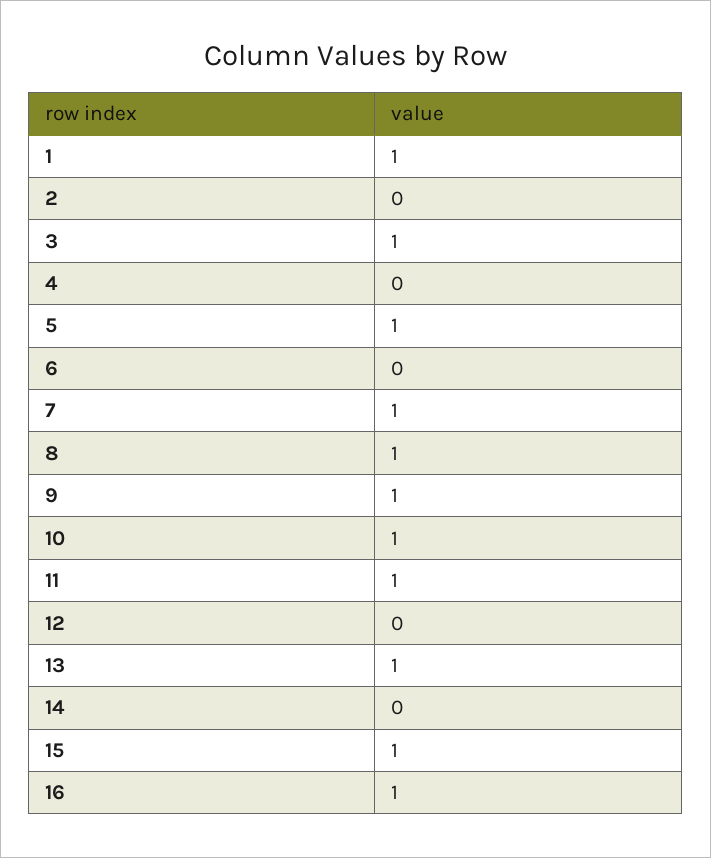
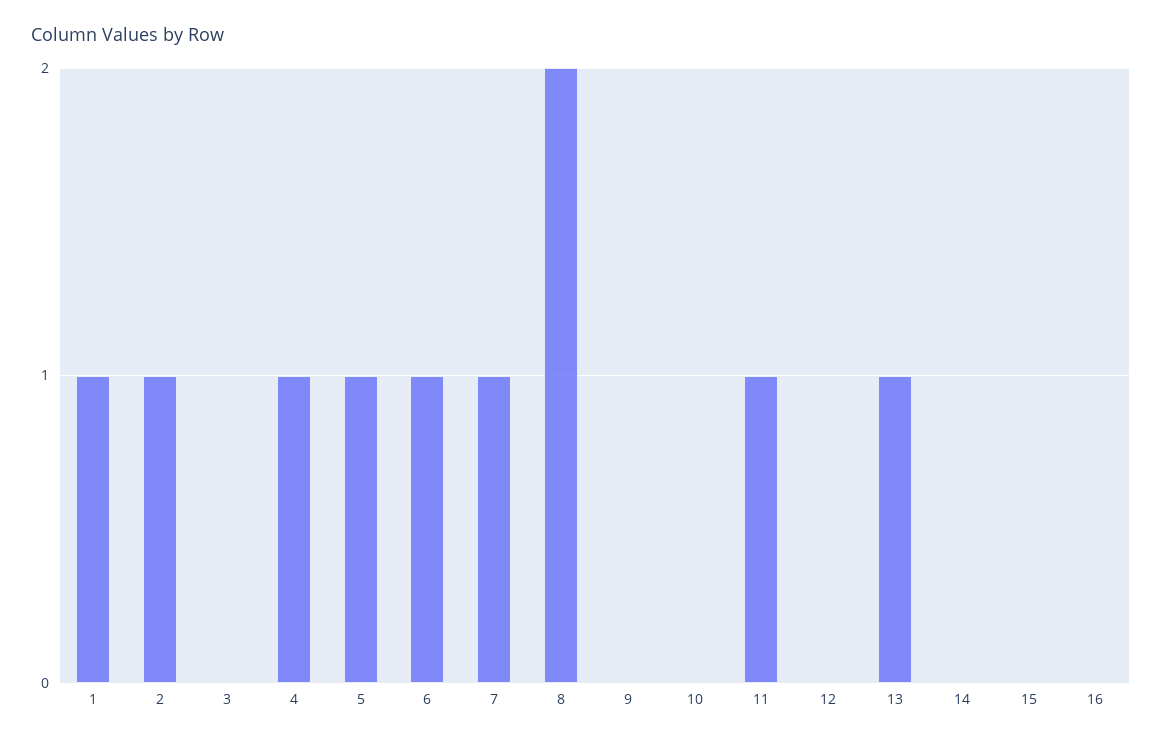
2: 0 -> 1
3: 1 -> 0
4: 0 -> 1
6: 0 -> 1
8: 1 -> 2
9: 1 -> 0
10: 1 -> 0
15: 1 -> 0
16: 1 -> 0

